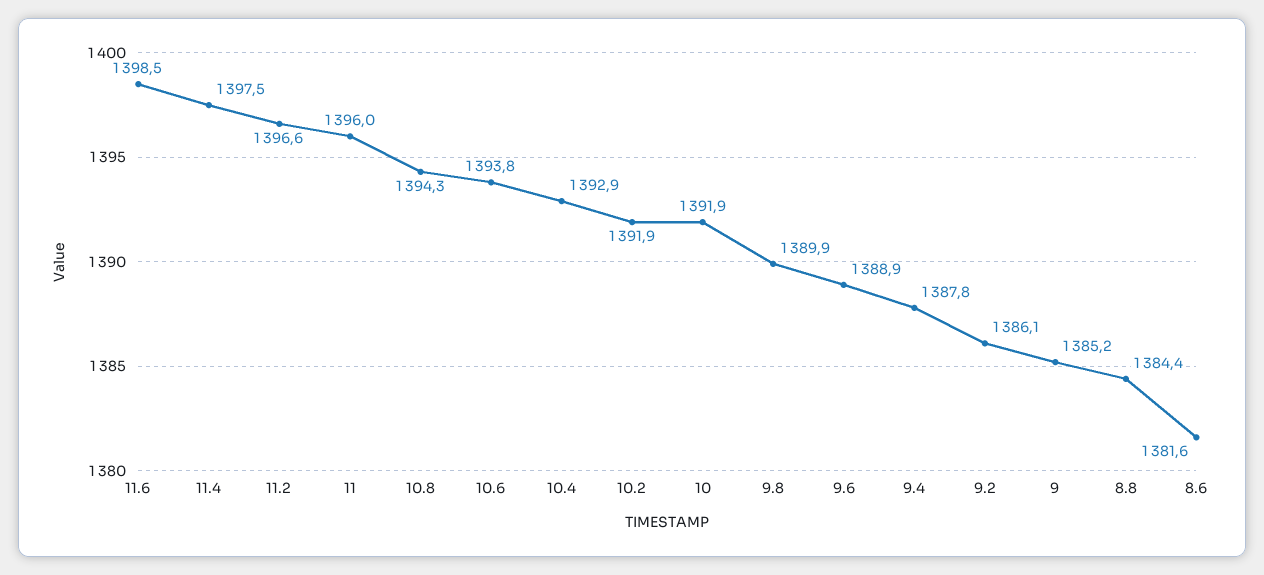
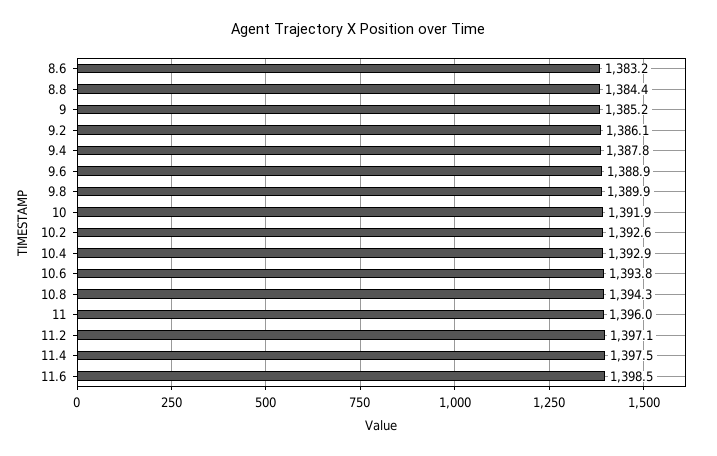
11.2: 1396.6 -> 1397.1
10.2: 1391.9 -> 1392.6
8.6: 1381.6 -> 1383.2

